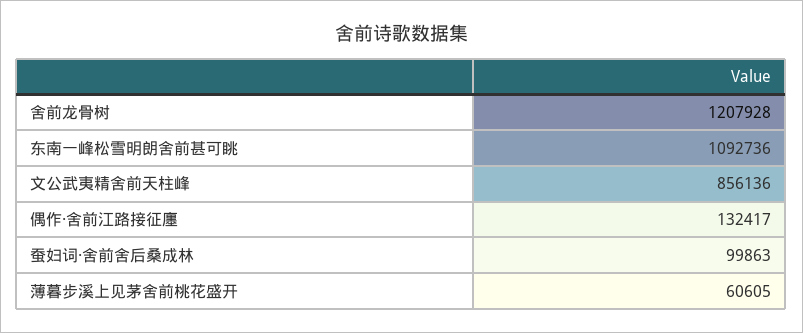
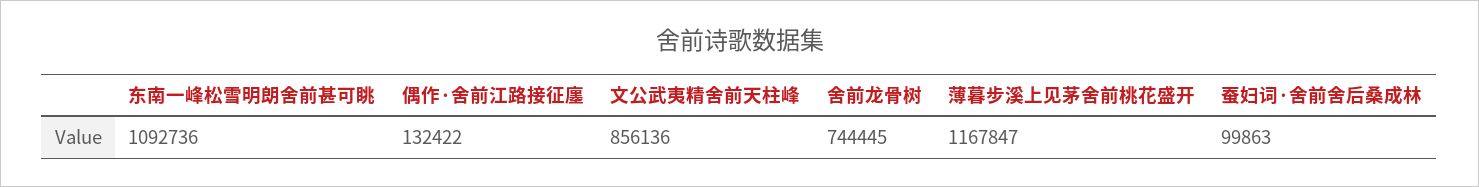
舍前龙骨树: 1207928 -> 744445
偶作·舍前江路接征廛: 132417 -> 132422
薄暮步溪上见茅舍前桃花盛开: 60605 -> 1167847

